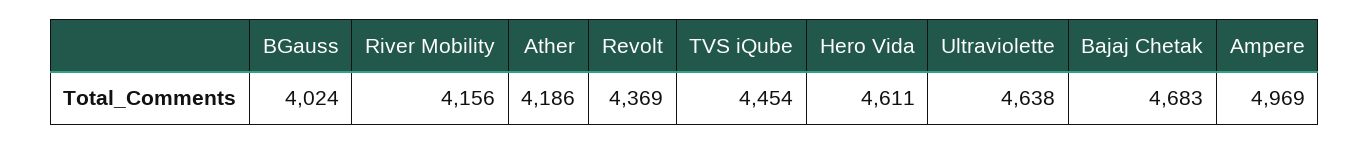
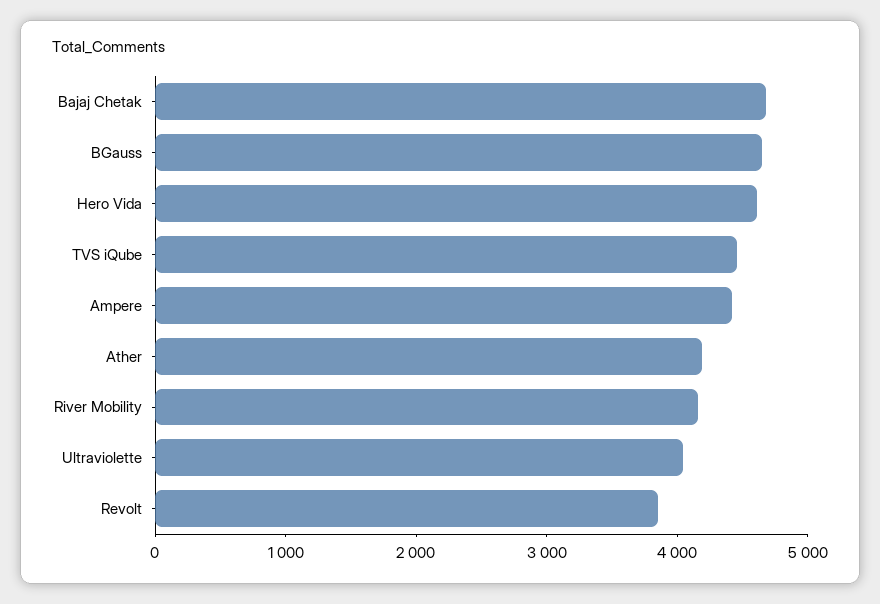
BGauss: 4024 -> 4600
Revolt: 4369 -> 3800
Ultraviolette: 4638 -> 4000
Ampere: 4969 -> 4400

